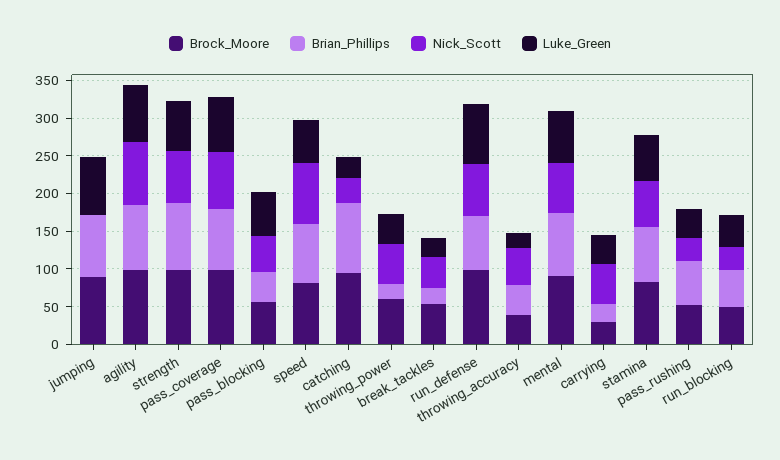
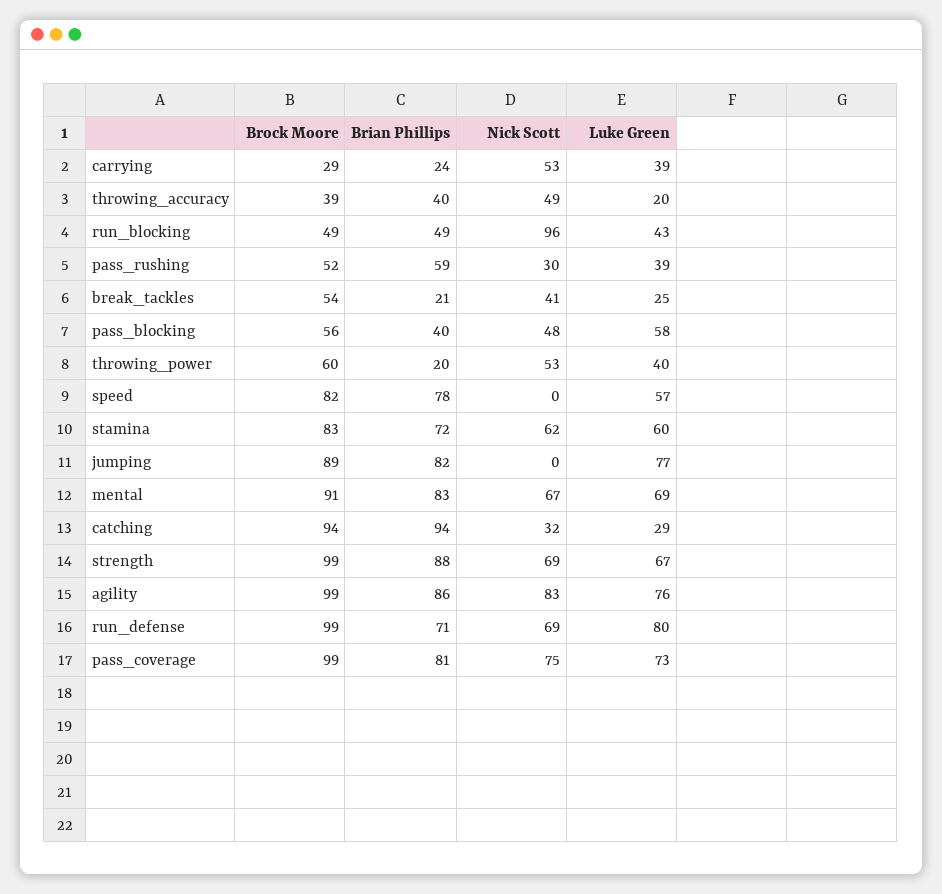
Nick_Scott, speed: 75 -> 0
Nick_Scott, run_blocking: 25 -> 96

